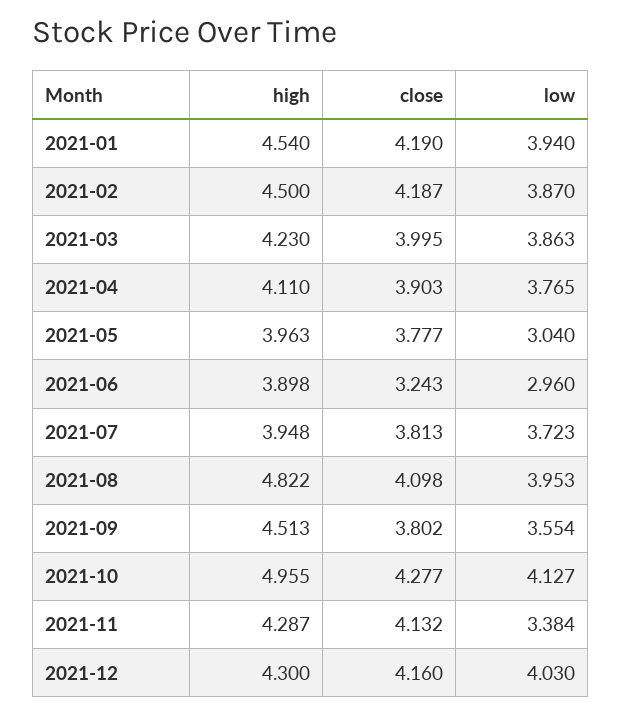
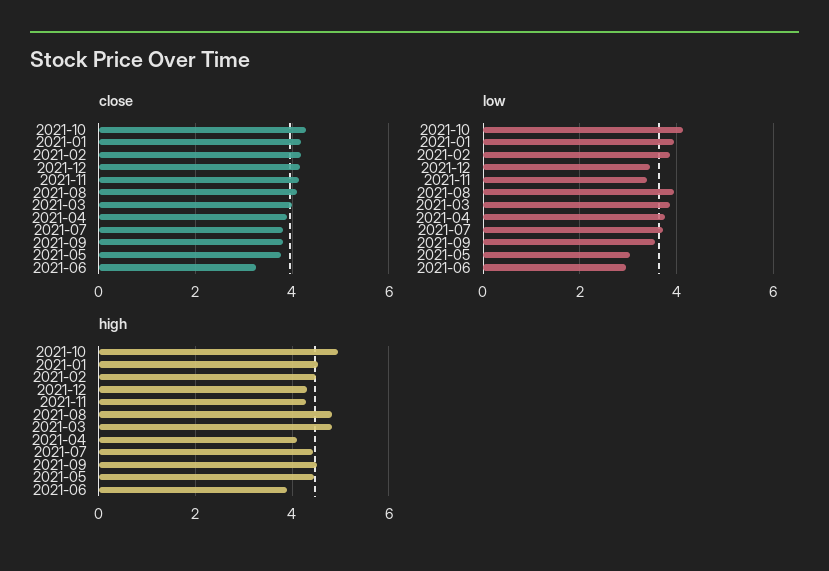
high, 2021-03: 4.23 -> 4.8
high, 2021-05: 3.963 -> 4.4
high, 2021-07: 3.948 -> 4.4
low, 2021-12: 4.03 -> 3.4

